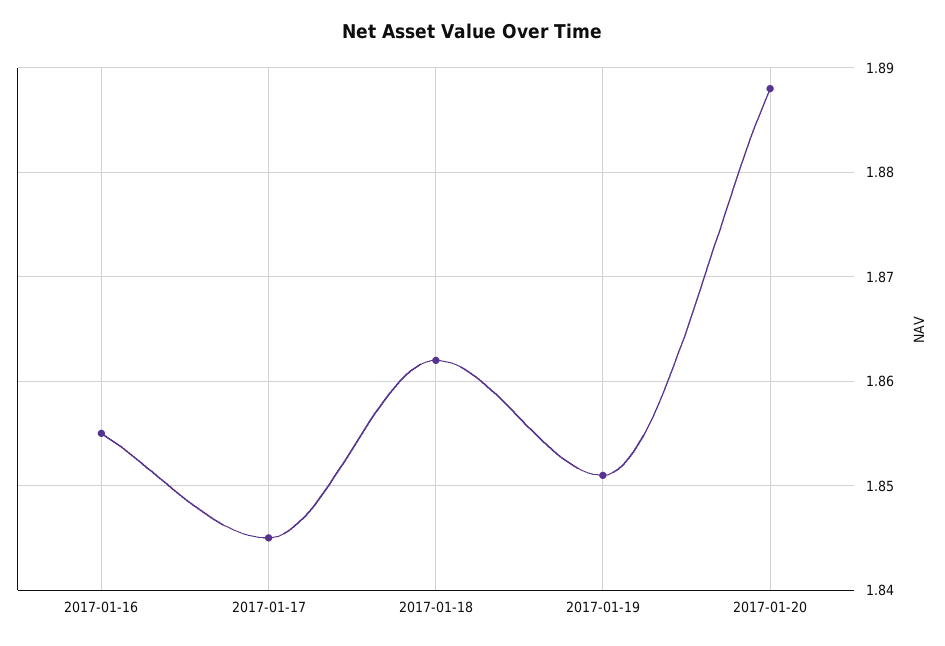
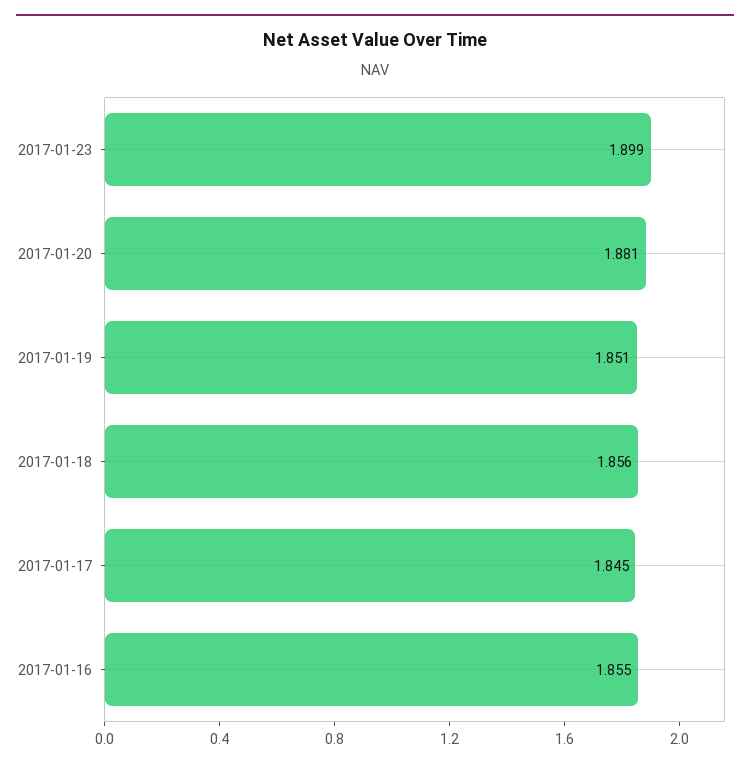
2017-01-18: 1.862 -> 1.856
2017-01-20: 1.888 -> 1.881
2017-01-23: none -> 1.899

